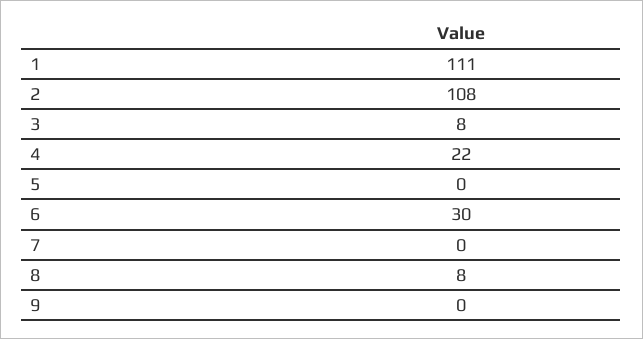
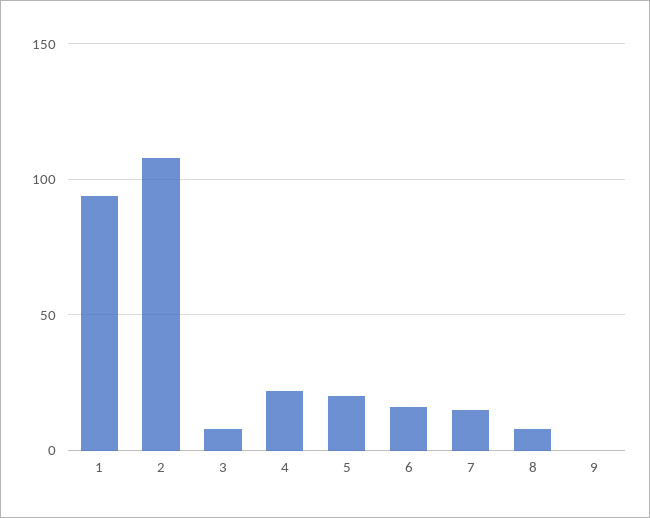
1: 111 -> 95
5: 0 -> 20
6: 30 -> 15
7: 0 -> 15

